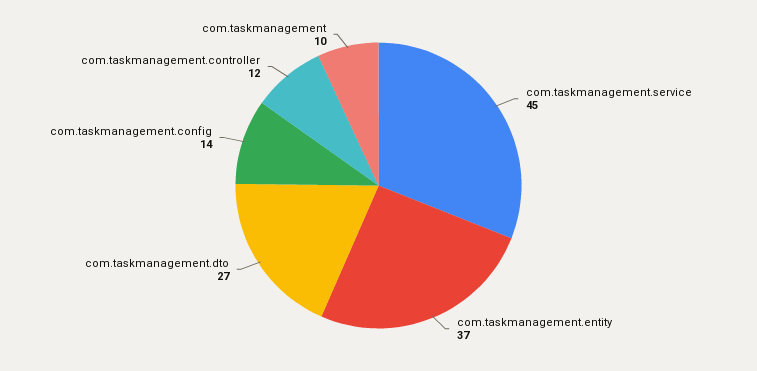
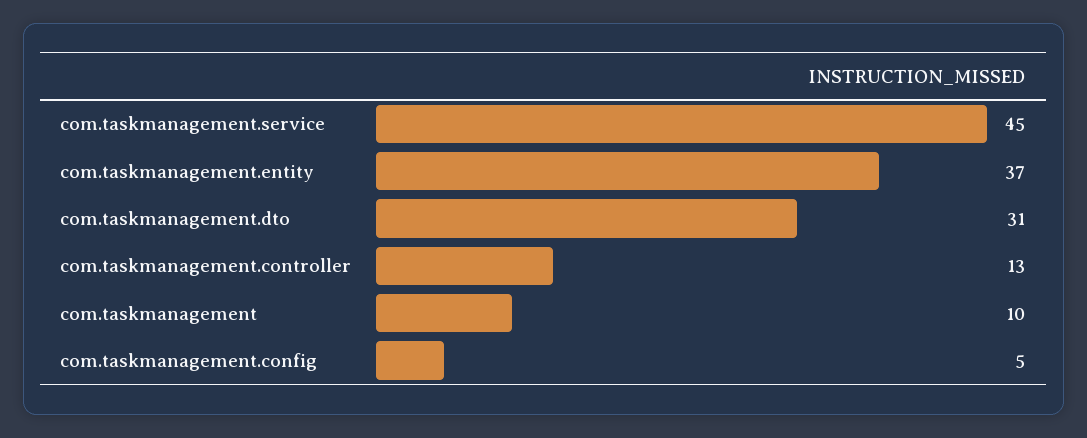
com.taskmanagement.dto: 27 -> 31
com.taskmanagement.config: 14 -> 5
com.taskmanagement.controller: 12 -> 13

